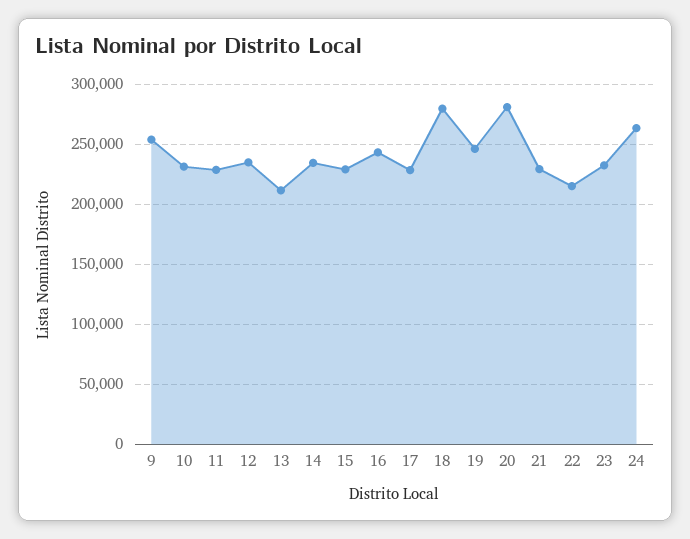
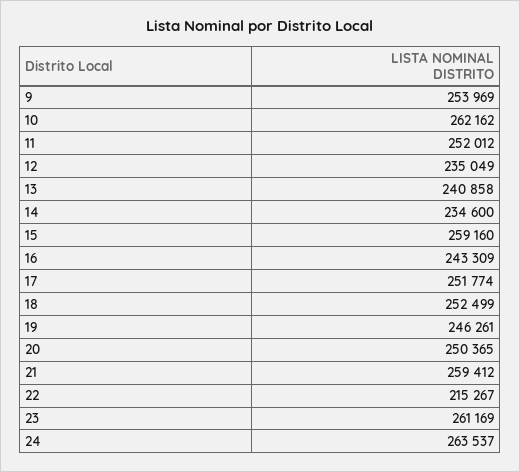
10: 230000 -> 262162
11: 230000 -> 252012
13: 210000 -> 240858
15: 230000 -> 259160
17: 230000 -> 251774
18: 280000 -> 252499
20: 280000 -> 250365
21: 230000 -> 259412
23: 230000 -> 261169

